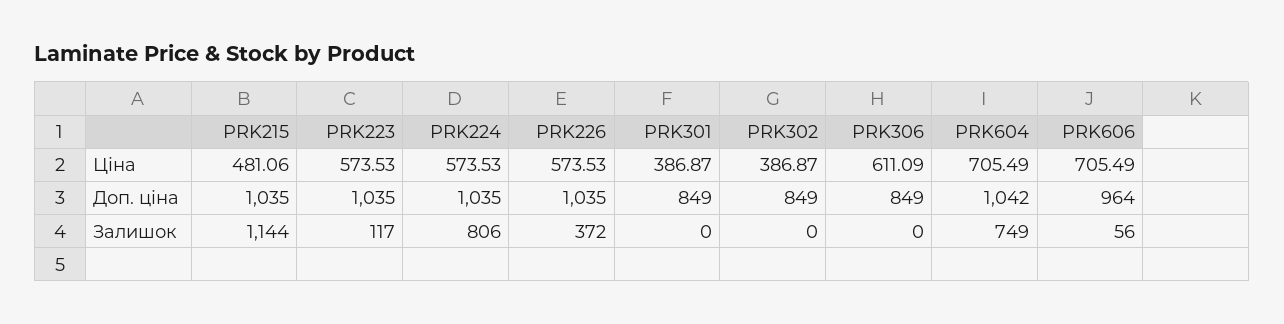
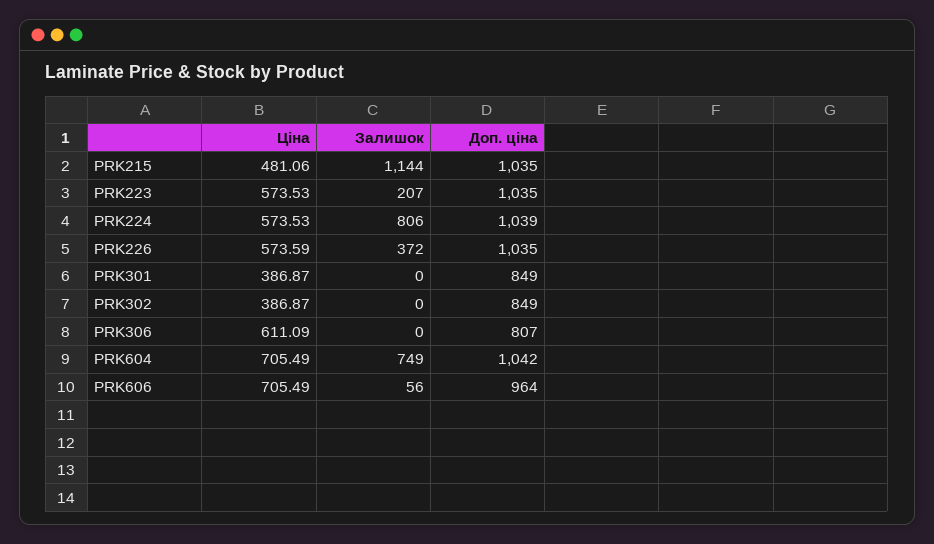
PRK226, Ціна: 573.53 -> 573.59
PRK224, Доп. ціна: 1035 -> 1039
PRK306, Доп. ціна: 849 -> 807
PRK223, Залишок: 117 -> 207

